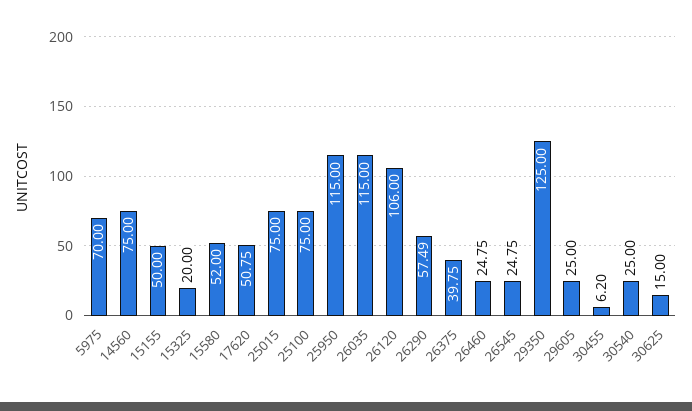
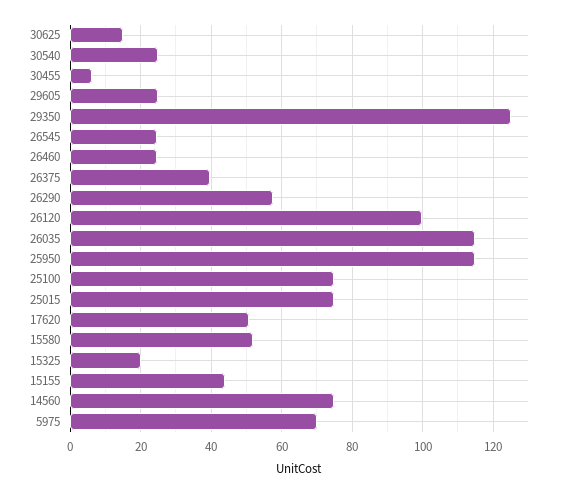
15155: 50 -> 44
26120: 106 -> 100

